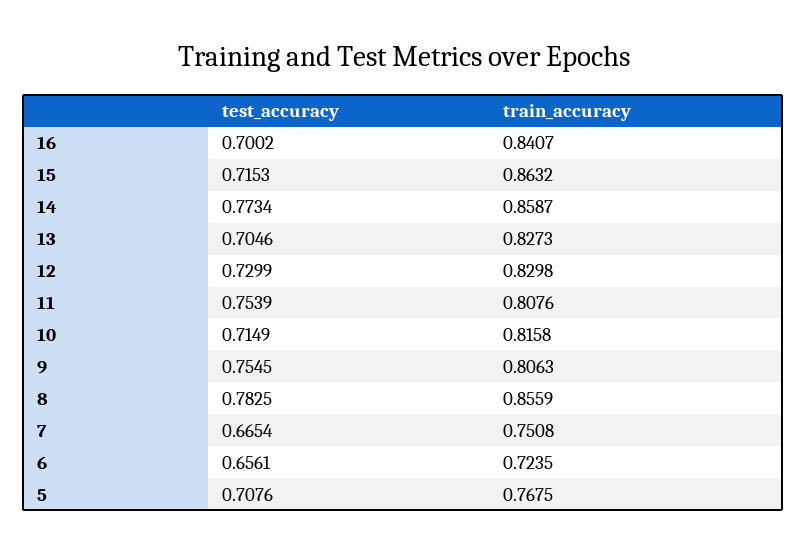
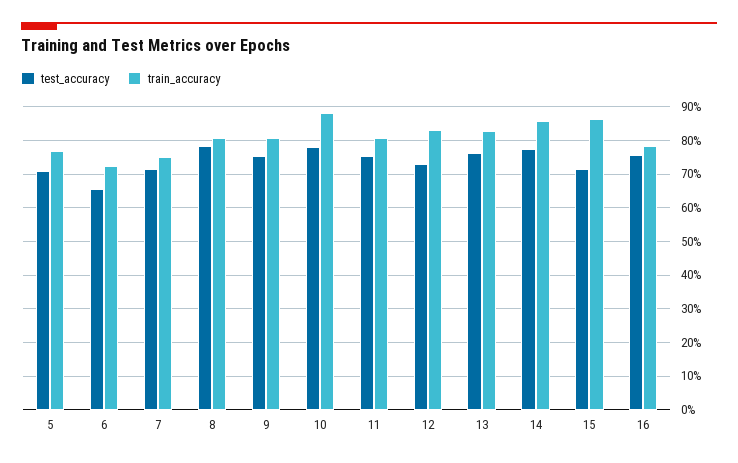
test_accuracy, 16: 0.7002 -> 0.76
train_accuracy, 16: 0.8407 -> 0.78
test_accuracy, 13: 0.7046 -> 0.76
test_accuracy, 10: 0.7149 -> 0.78
train_accuracy, 10: 0.8158 -> 0.88
train_accuracy, 8: 0.8559 -> 0.8
test_accuracy, 7: 0.6654 -> 0.72

